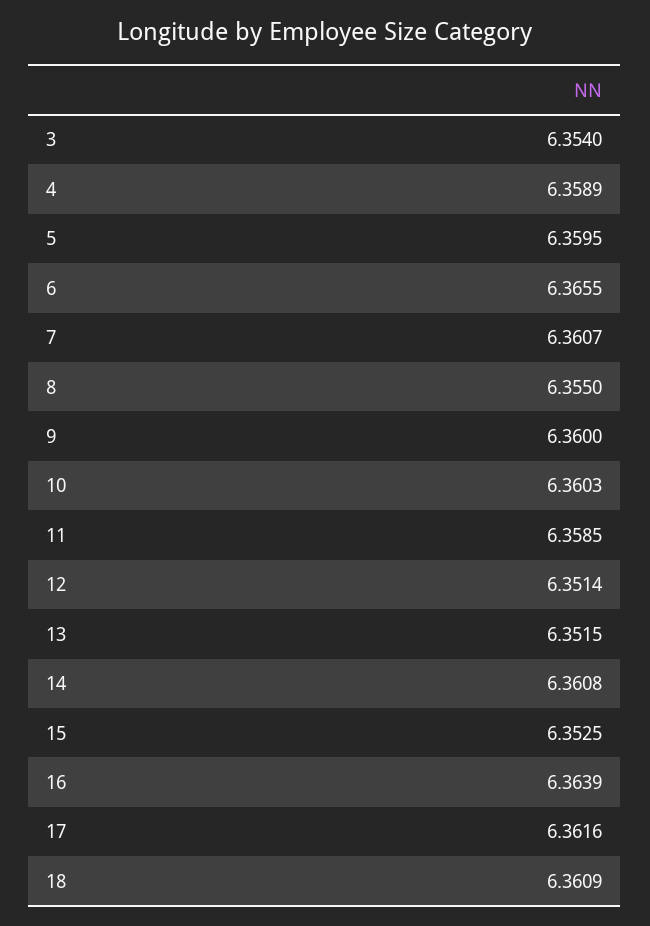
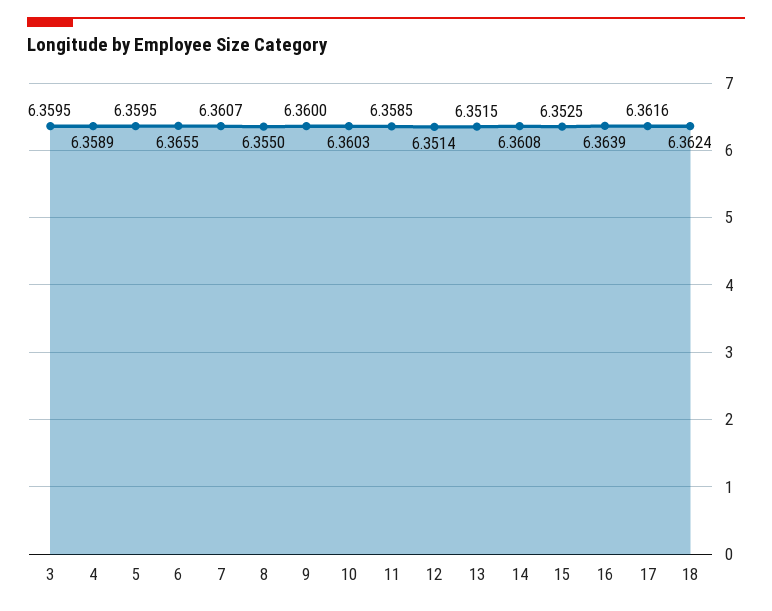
3: 6.354 -> 6.3595
18: 6.3609 -> 6.3624

